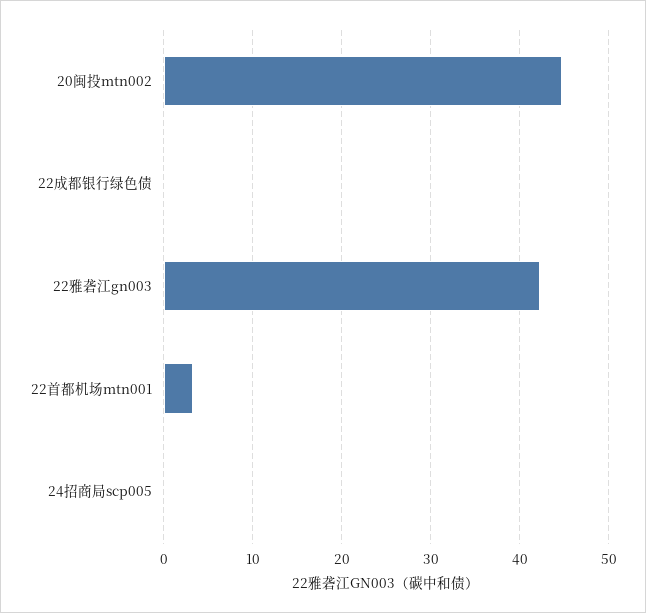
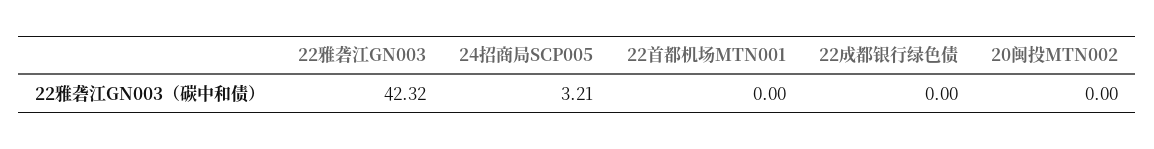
20闽投mtn002: 45 -> 0
22首都机场mtn001: 3 -> 0
24招商局scp005: 0 -> 3.21

